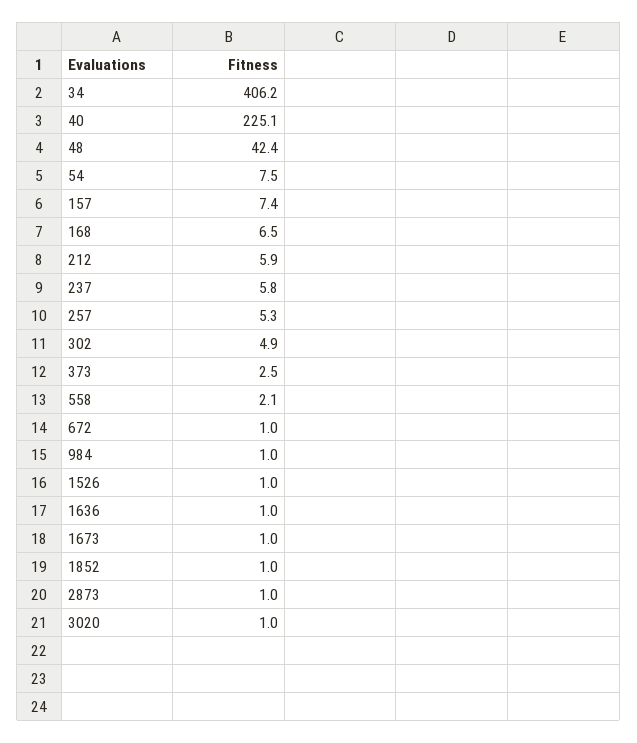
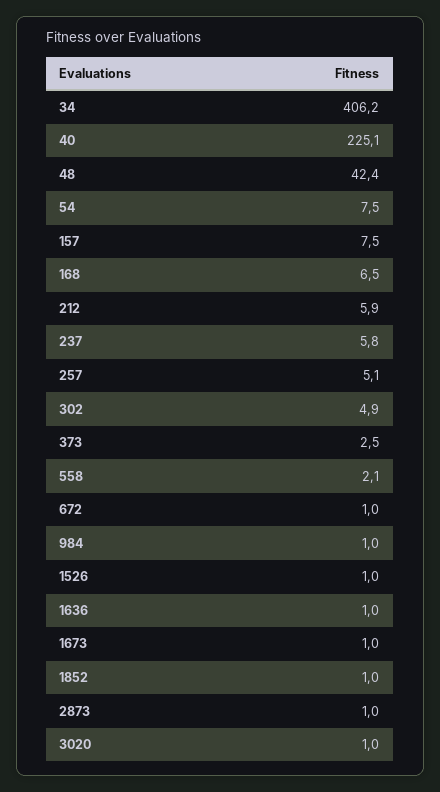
157: 7.4 -> 7.5
257: 5.3 -> 5.1

